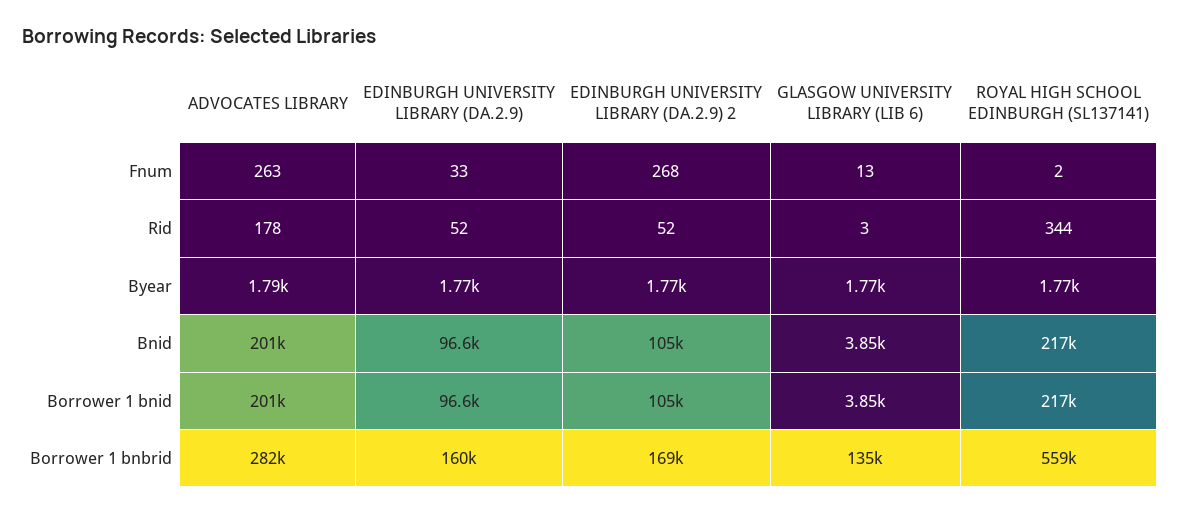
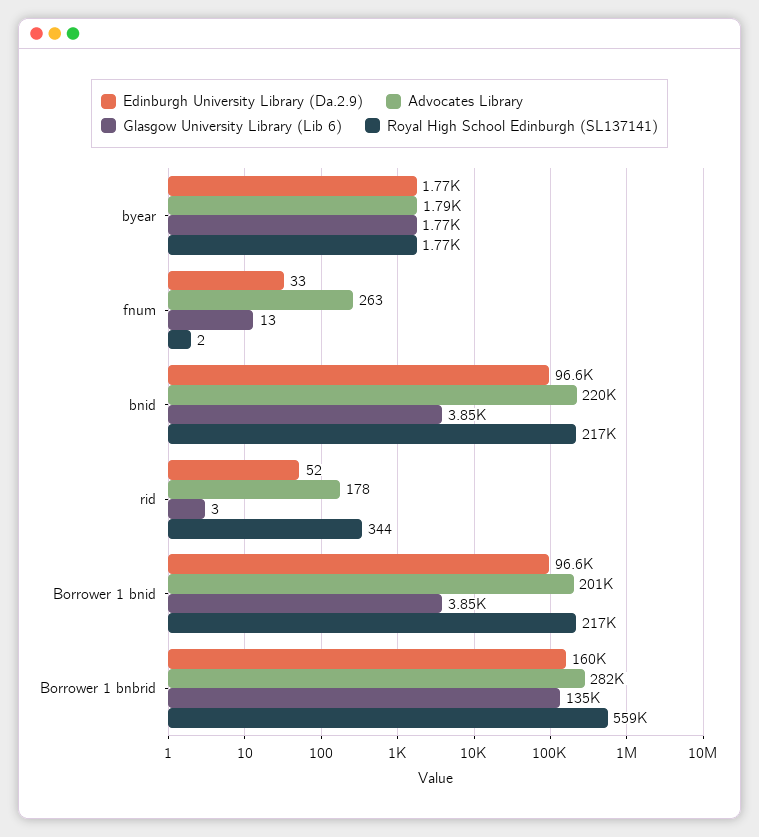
EDINBURGH UNIVERSITY LIBRARY (DA.2.9) 2, Fnum: 268 -> none
EDINBURGH UNIVERSITY LIBRARY (DA.2.9) 2, Rid: 52 -> none
EDINBURGH UNIVERSITY LIBRARY (DA.2.9) 2, Byear: 1770 -> none
ADVOCATES LIBRARY, Bnid: 201000 -> 220000
EDINBURGH UNIVERSITY LIBRARY (DA.2.9) 2, Bnid: 105000 -> none
EDINBURGH UNIVERSITY LIBRARY (DA.2.9) 2, Borrower 1 bnid: 105000 -> none
EDINBURGH UNIVERSITY LIBRARY (DA.2.9) 2, Borrower 1 bnbrid: 169000 -> none

